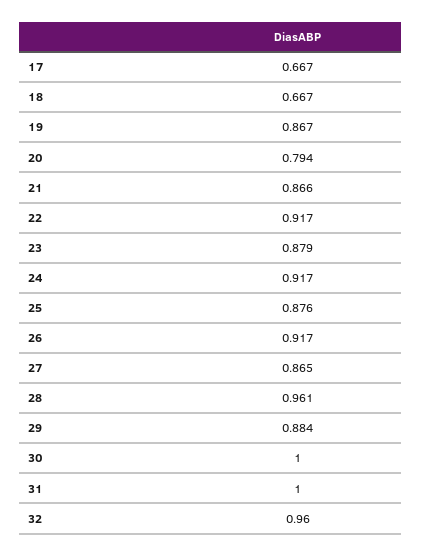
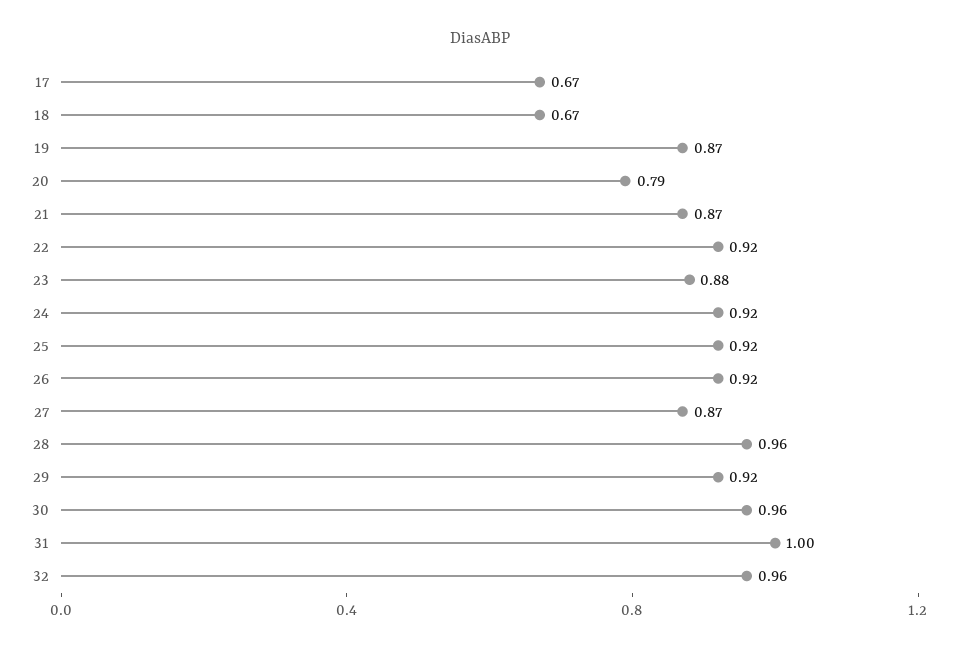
25: 0.876 -> 0.92
29: 0.884 -> 0.92
30: 1 -> 0.96

